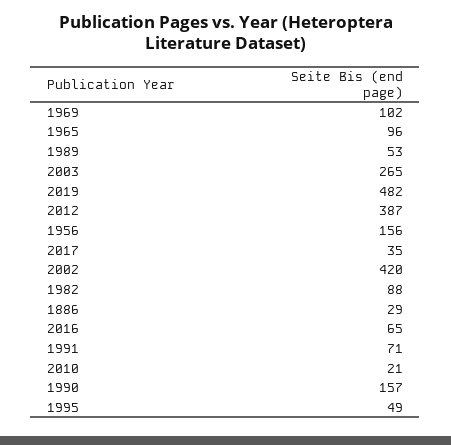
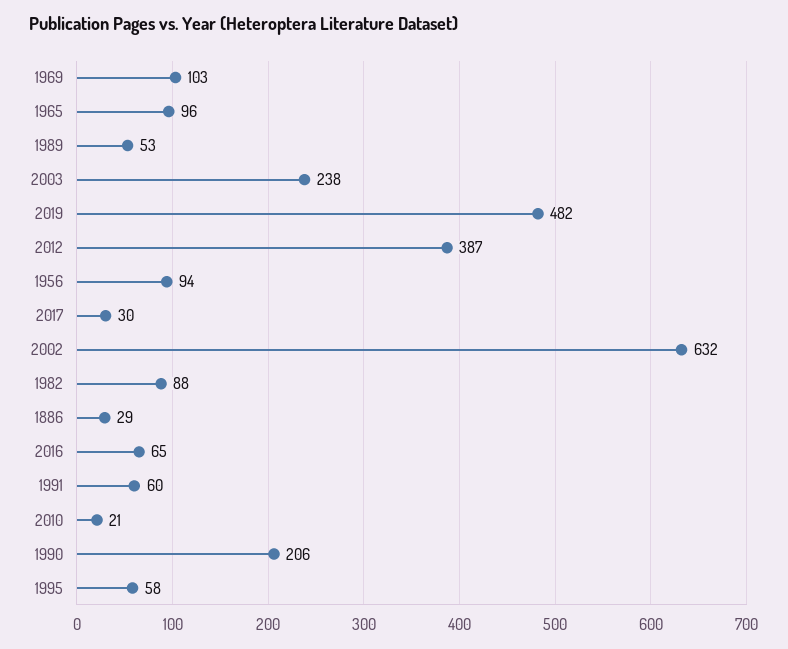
1969: 102 -> 103
2003: 265 -> 238
1956: 156 -> 94
2017: 35 -> 30
2002: 420 -> 632
1991: 71 -> 60
1990: 157 -> 206
1995: 49 -> 58

